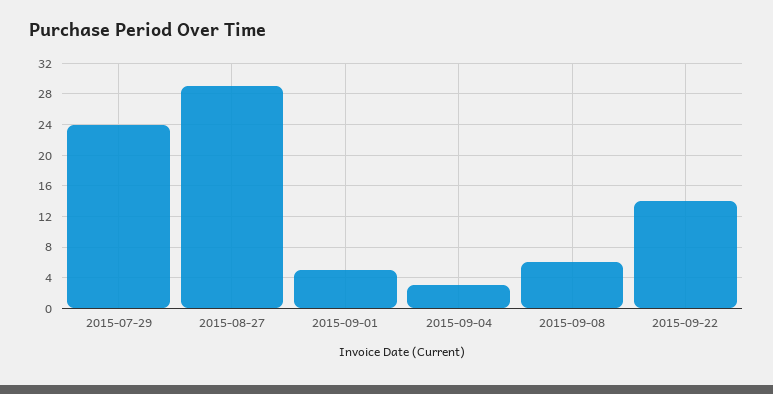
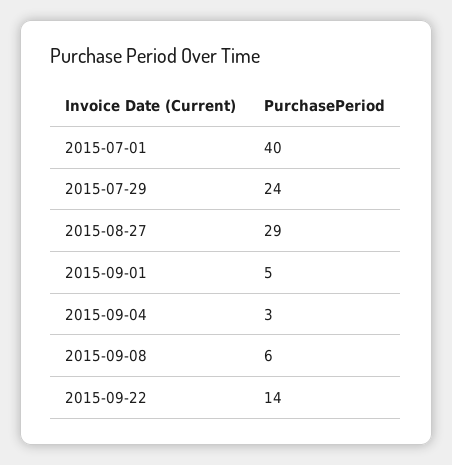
2015-07-01: none -> 40

